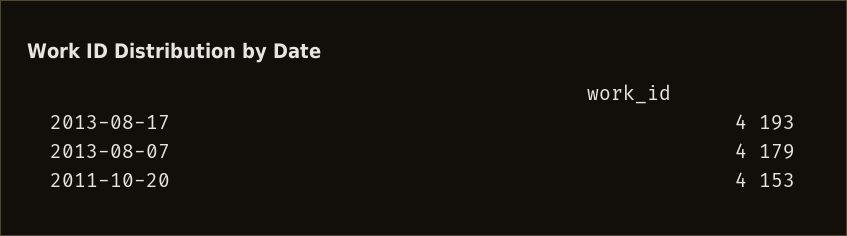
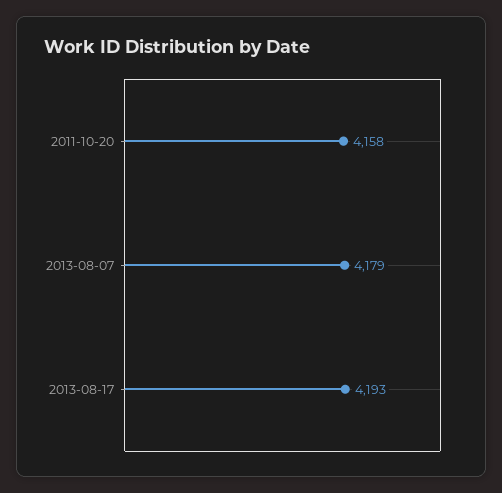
2011-10-20: 4153 -> 4158

